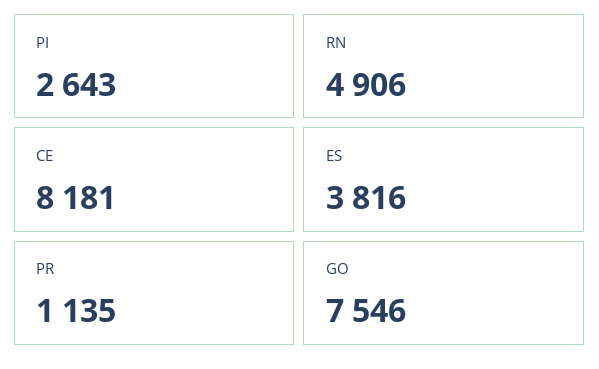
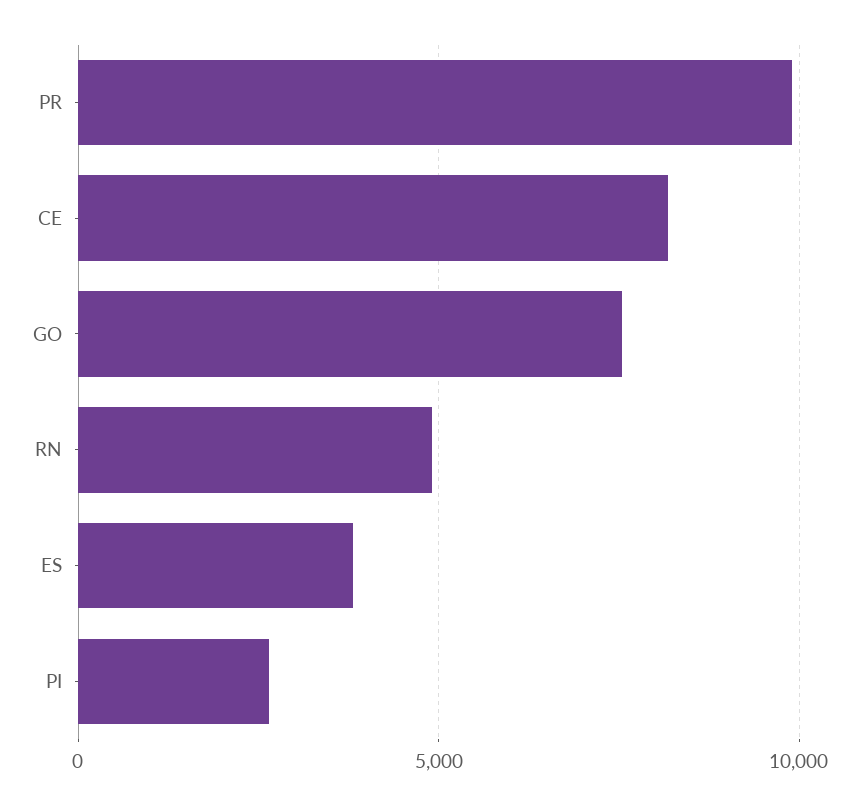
PR: 1135 -> 10000

